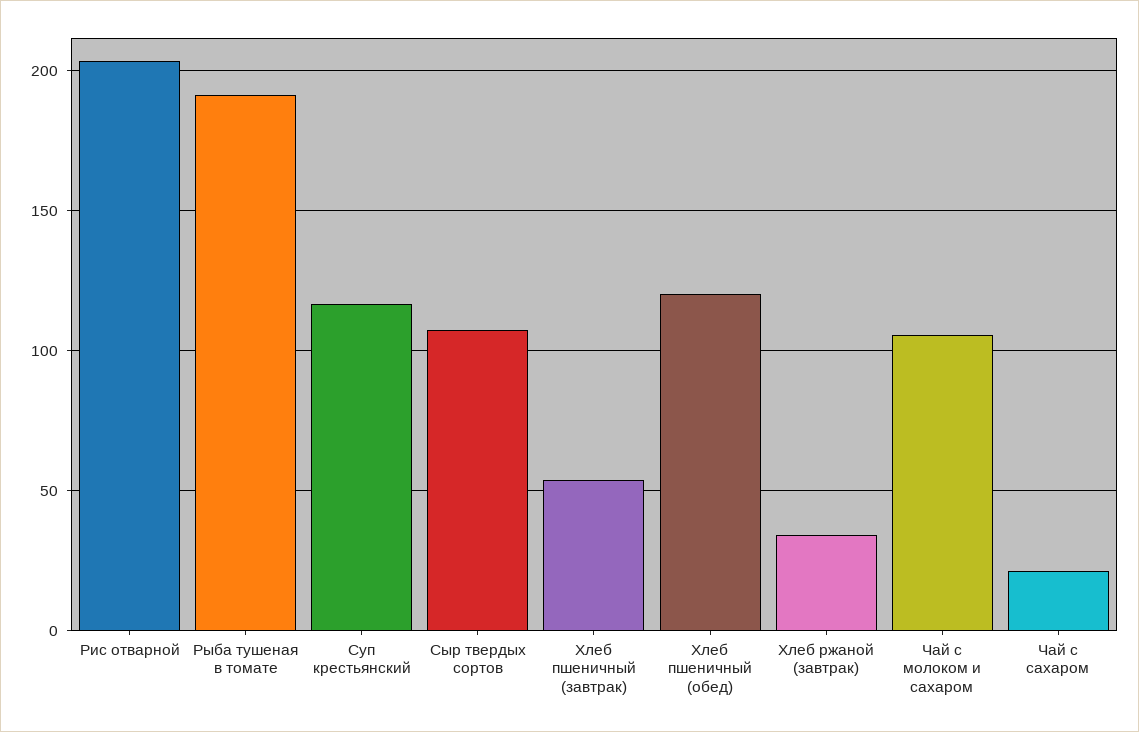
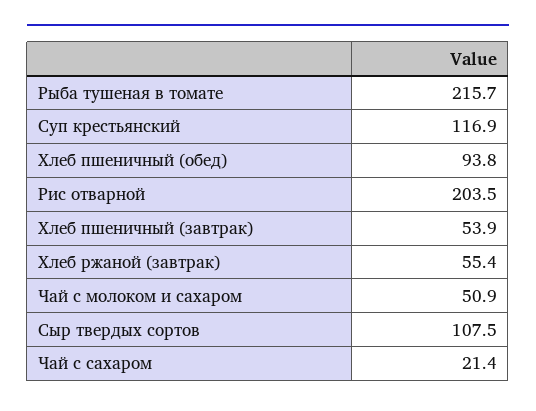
Рыба тушеная в томате: 190 -> 215.7
Хлеб пшеничный (обед): 120 -> 93.8
Хлеб ржаной (завтрак): 35 -> 55.4
Чай с молоком и сахаром: 105 -> 50.9

